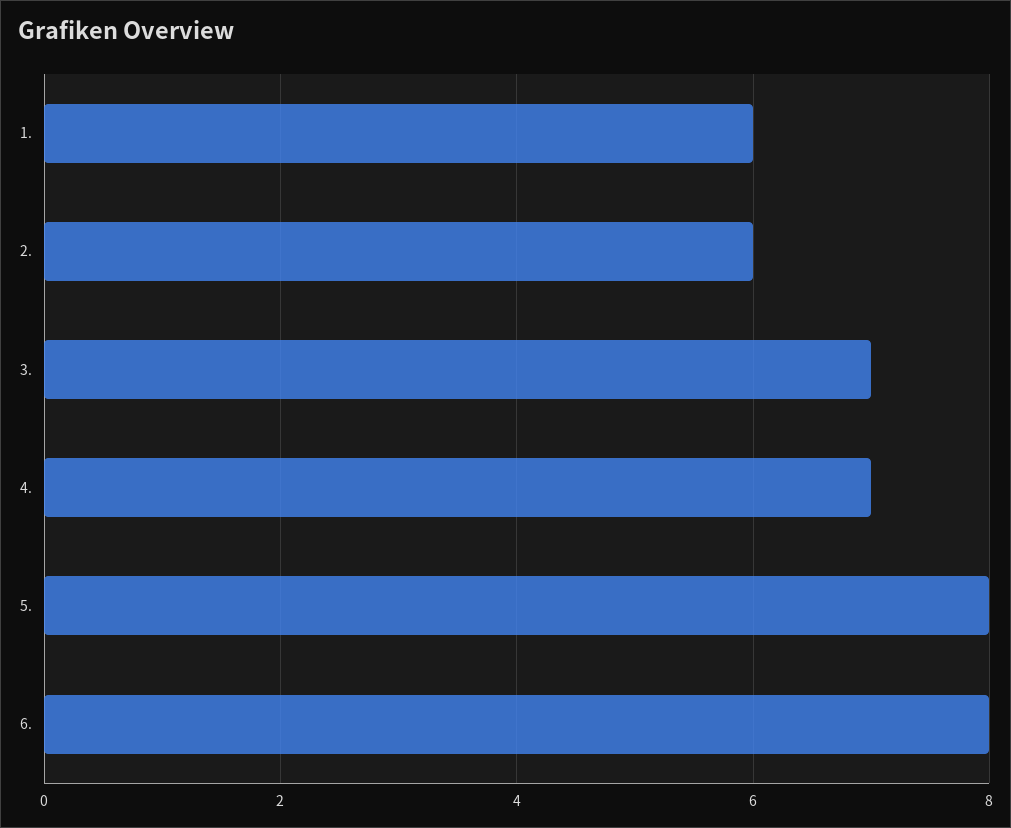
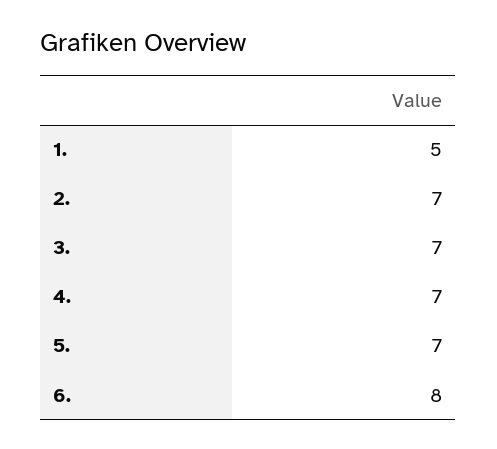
1.: 6 -> 5
2.: 6 -> 7
5.: 8 -> 7

